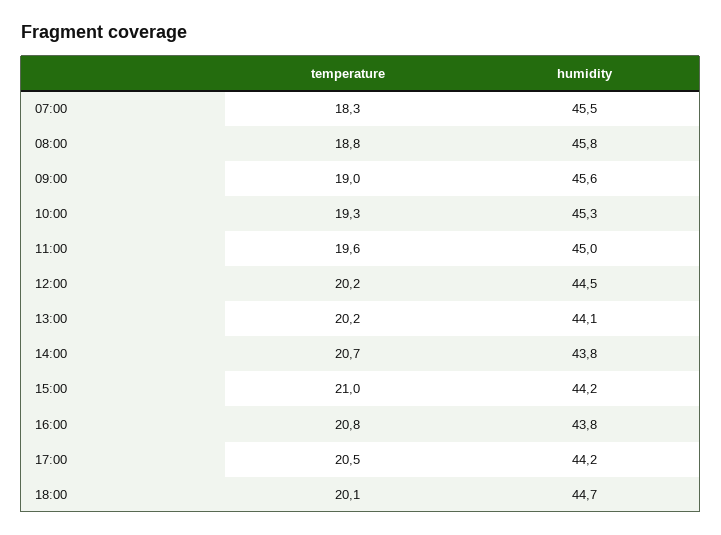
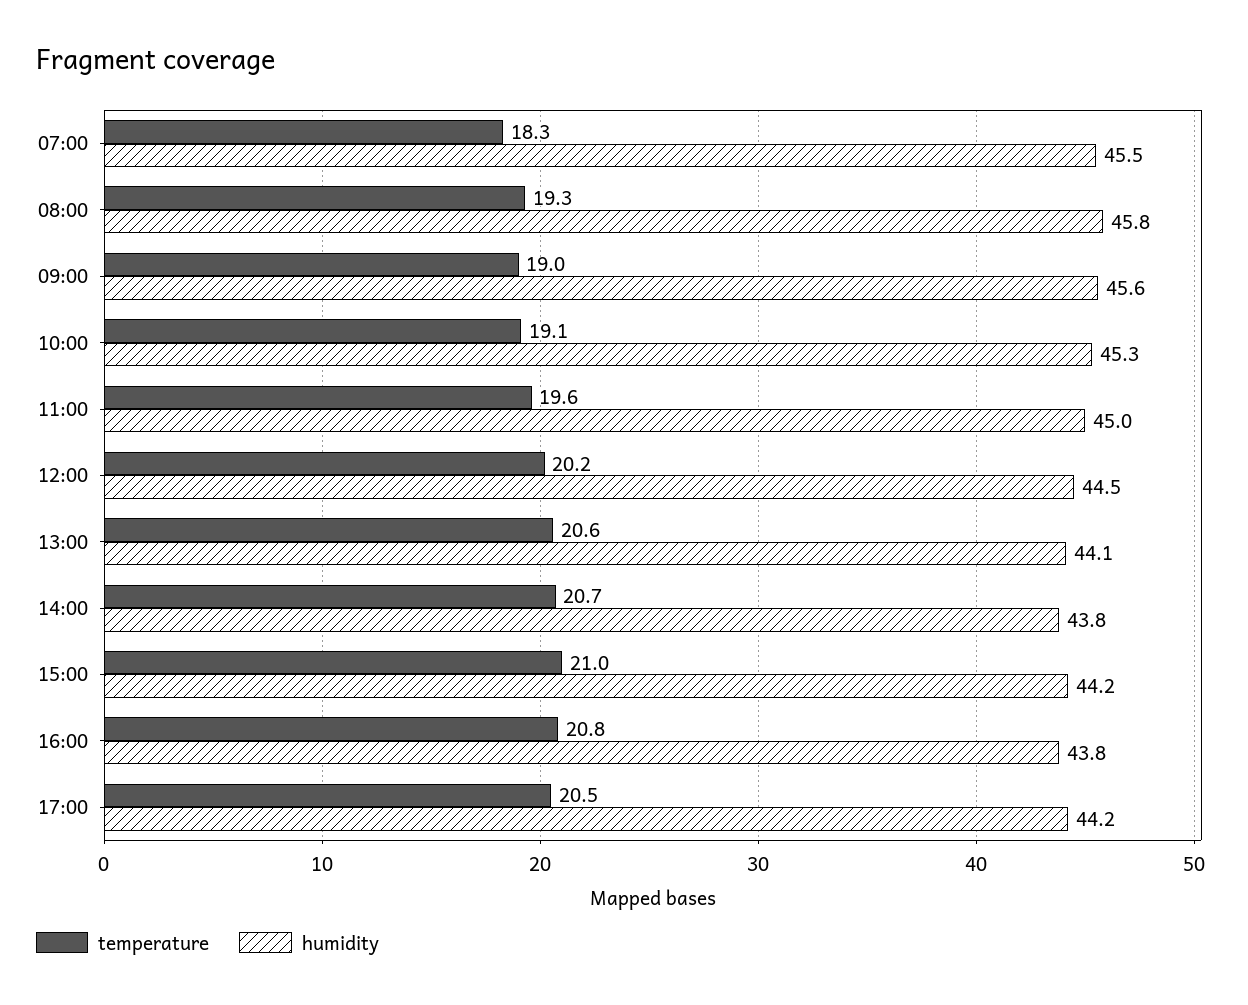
temperature, 08:00: 18.8 -> 19.3
temperature, 10:00: 19.3 -> 19.1
temperature, 13:00: 20.2 -> 20.6
temperature, 18:00: 20.1 -> none
humidity, 18:00: 44.7 -> none

